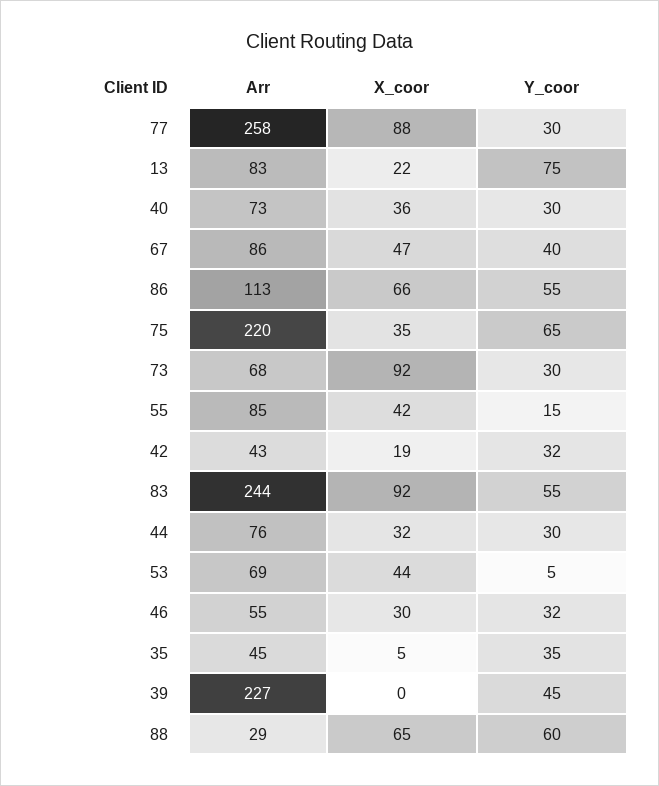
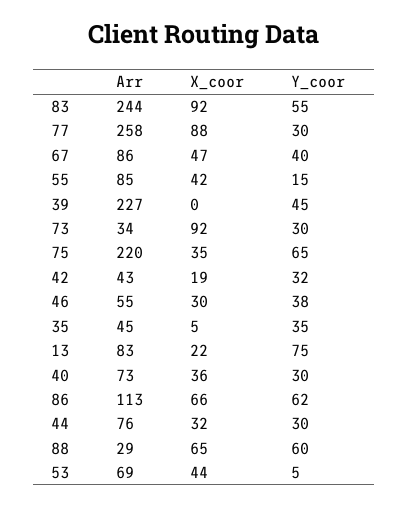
Y_coor, 86: 55 -> 62
Arr, 73: 68 -> 34
Y_coor, 46: 32 -> 38

